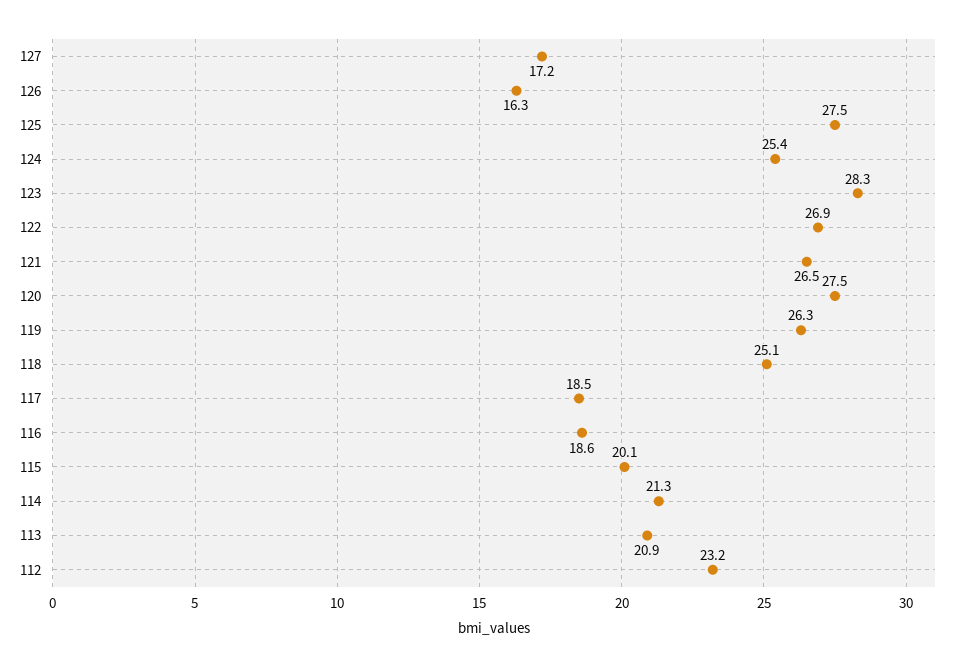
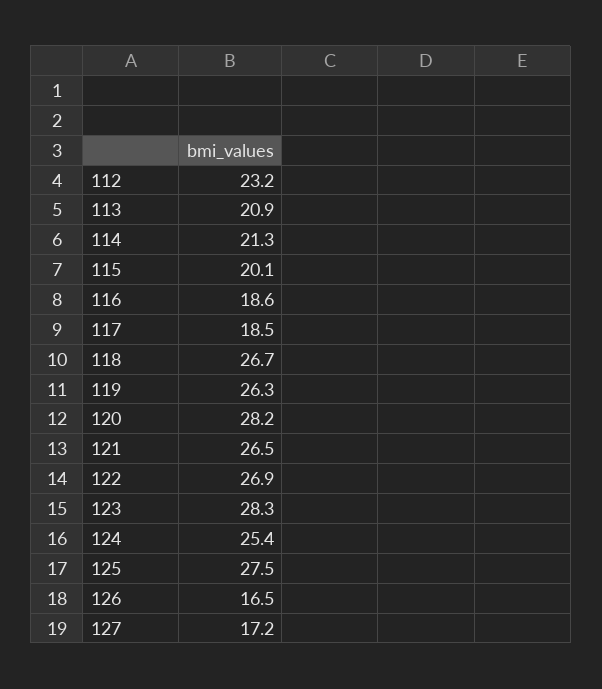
126: 16.3 -> 16.5
120: 27.5 -> 28.2
118: 25.1 -> 26.7

